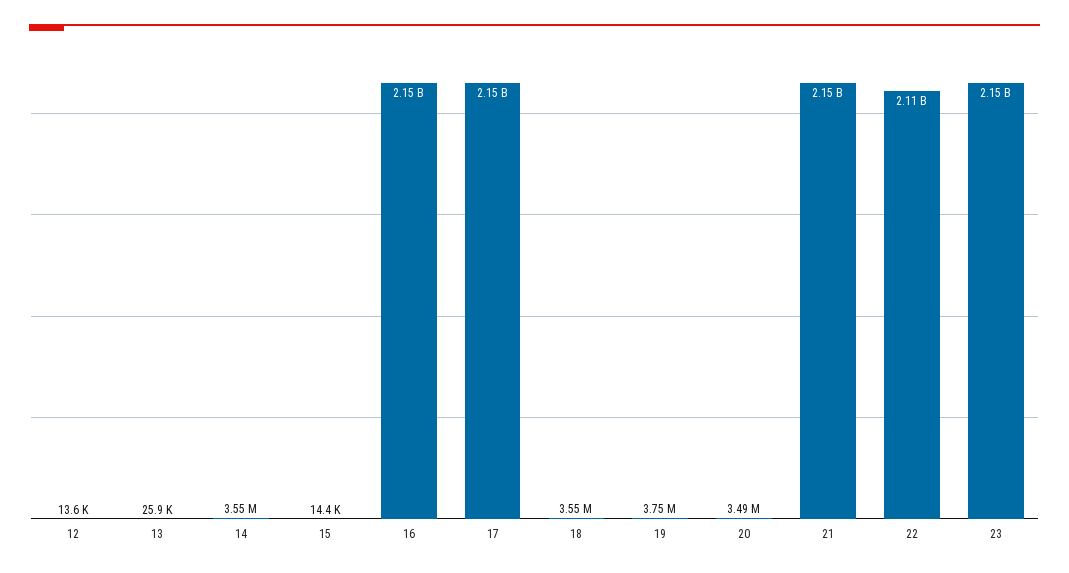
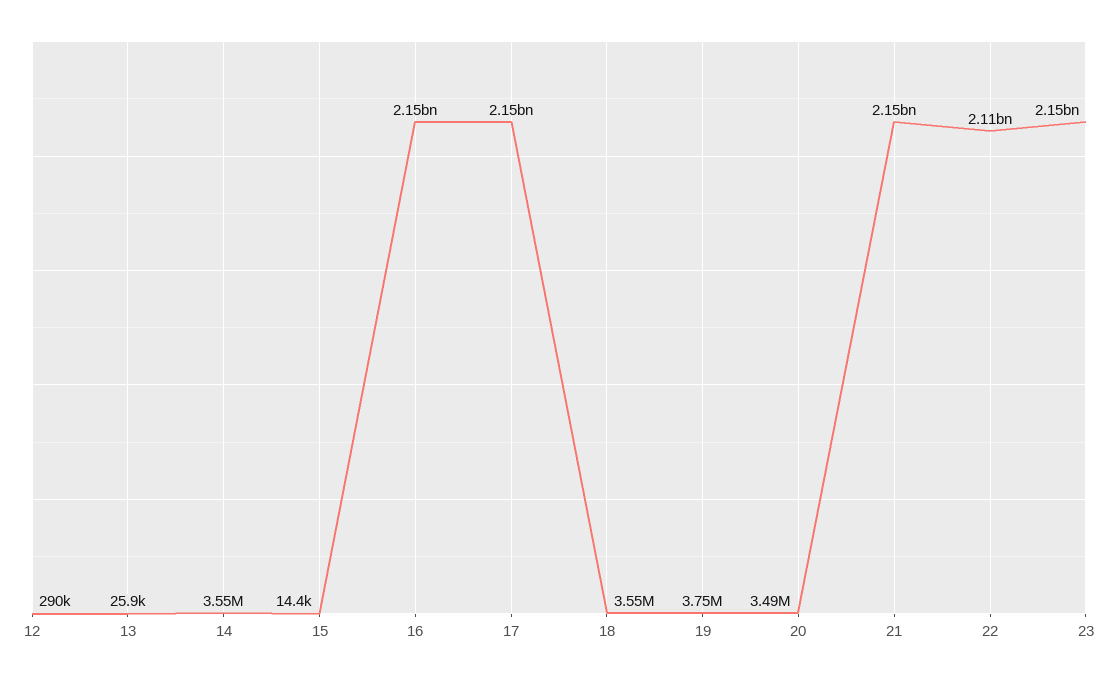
12: 13600 -> 290000

